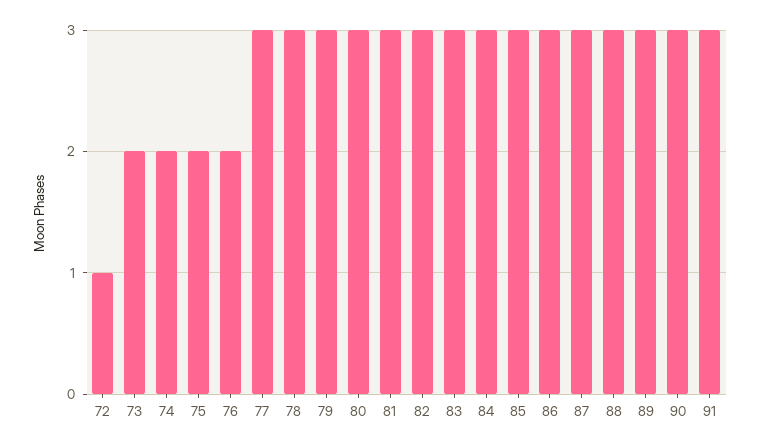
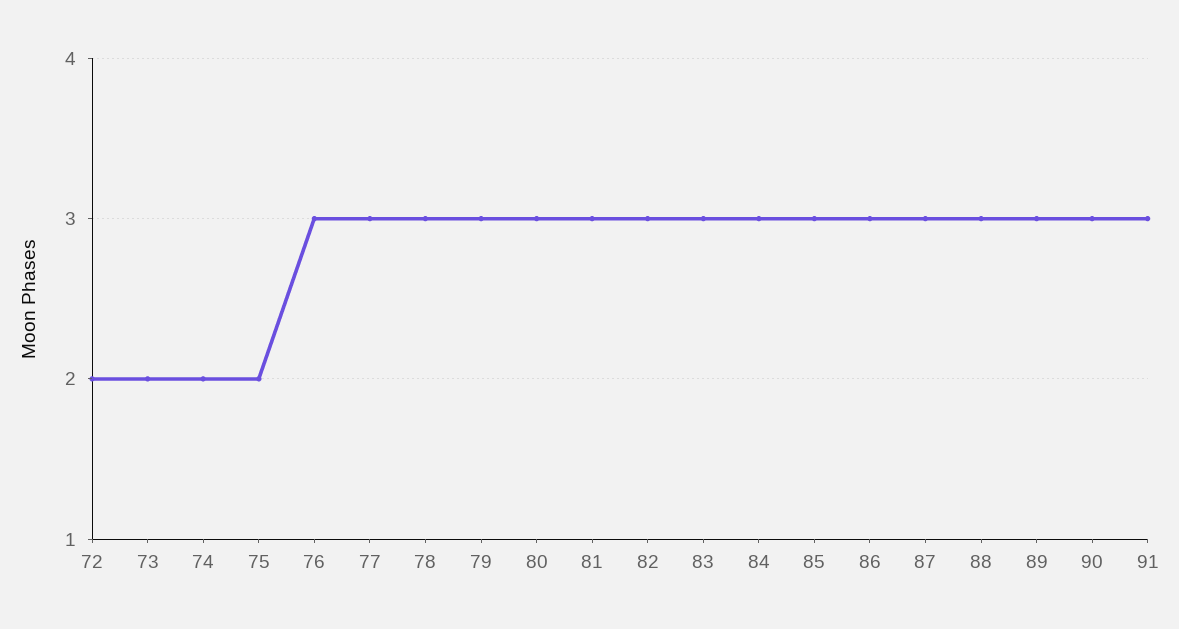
72: 1 -> 2
76: 2 -> 3

